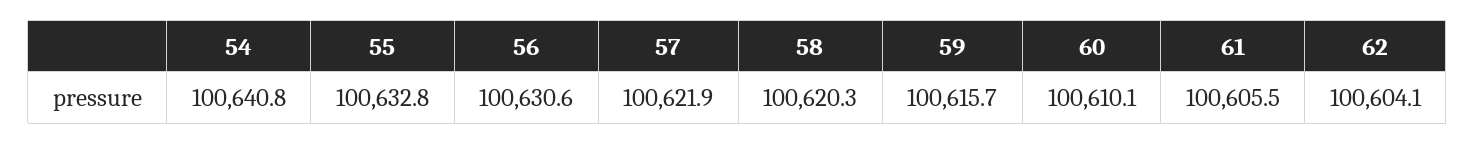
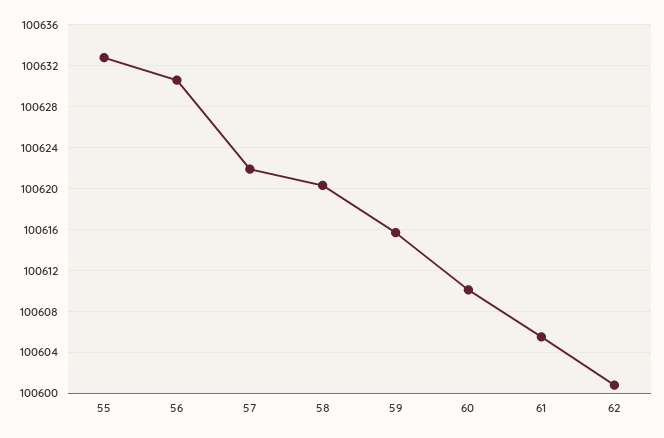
54: 100640.8 -> none
62: 100604.1 -> 100601

